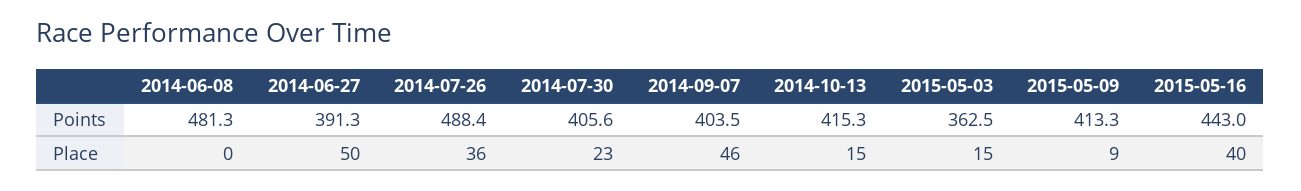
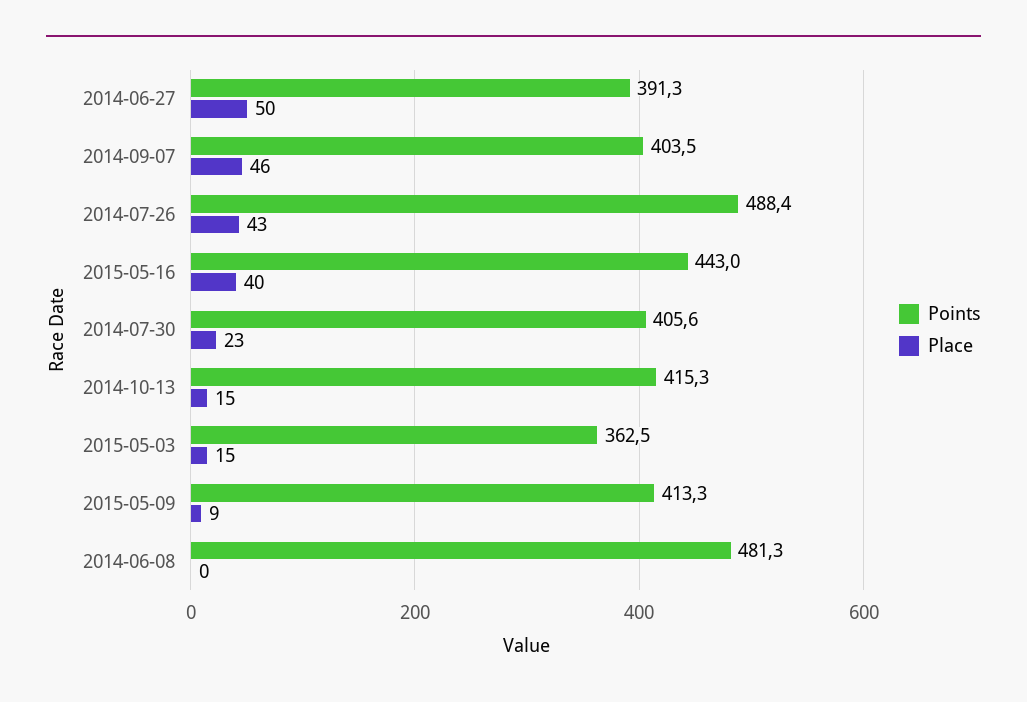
Place, 2014-07-26: 36 -> 43

